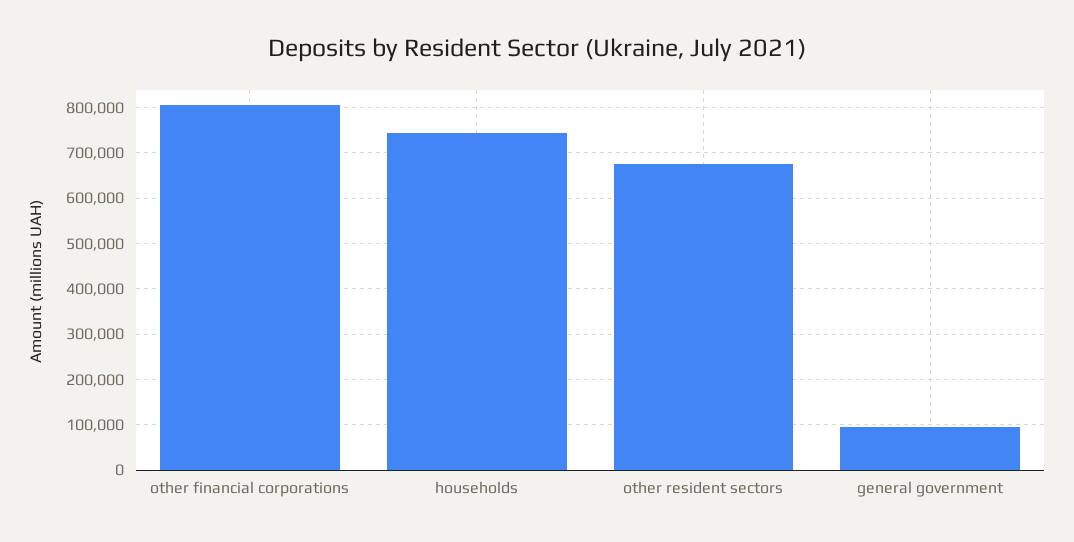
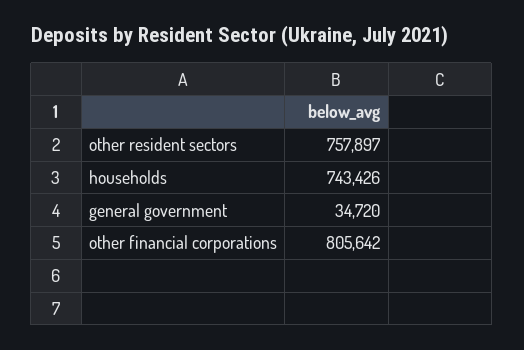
other resident sectors: 680000 -> 757897
general government: 100000 -> 34720

